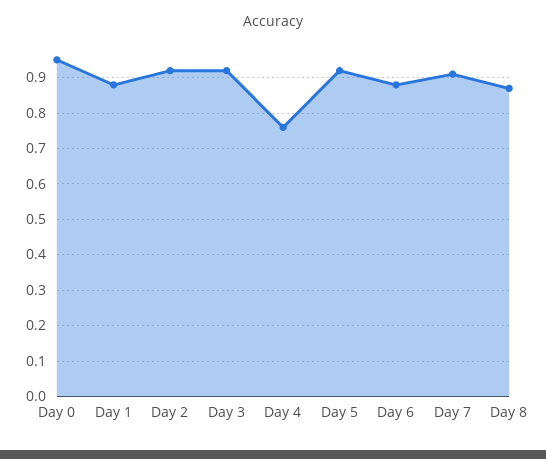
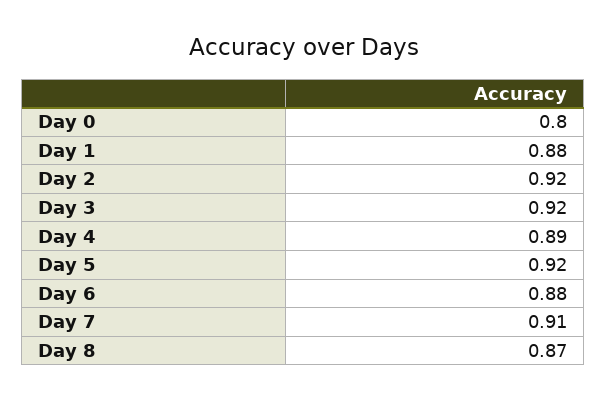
Day 0: 0.95 -> 0.8
Day 4: 0.75 -> 0.89

